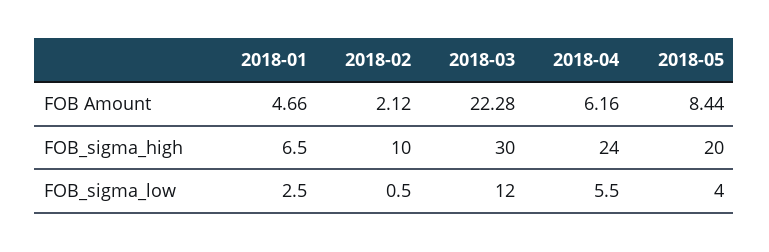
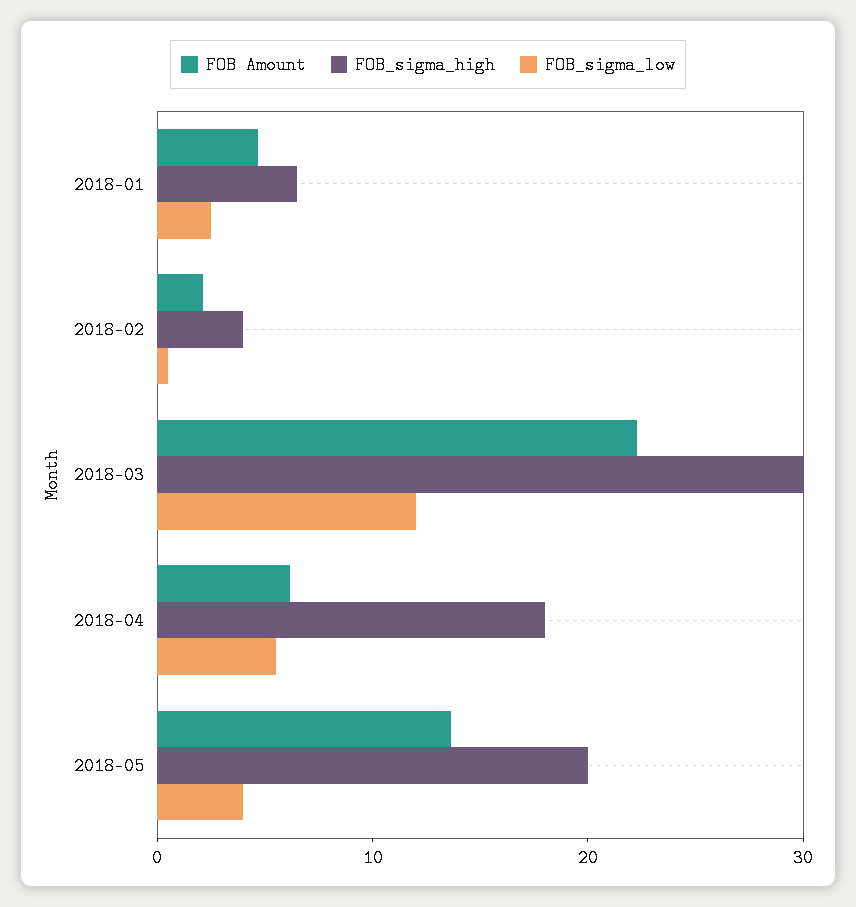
FOB Amount, 2018-05: 8.44 -> 14
FOB_sigma_high, 2018-02: 10 -> 4
FOB_sigma_high, 2018-04: 24 -> 18

